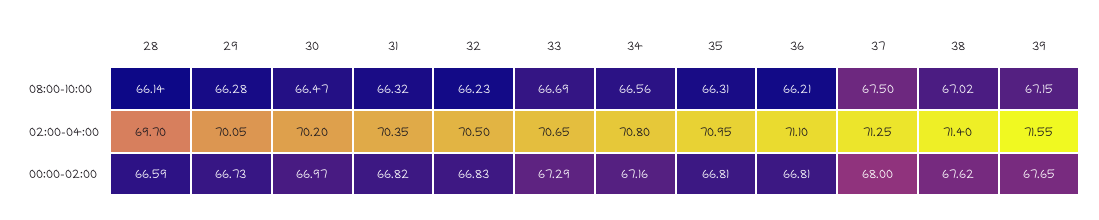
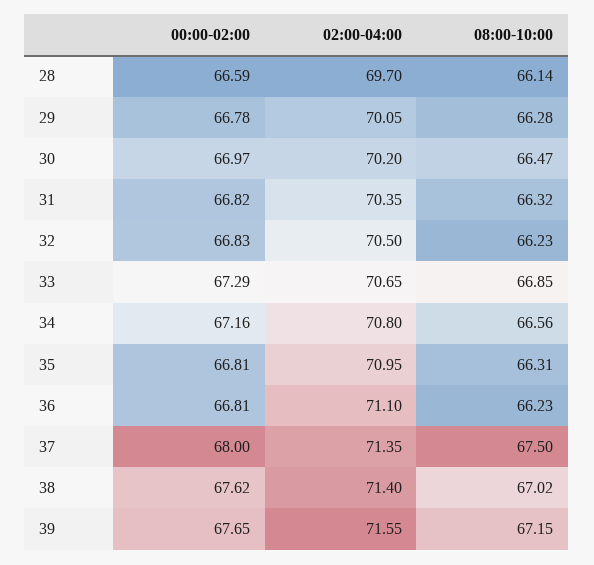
33, 08:00-10:00: 66.69 -> 66.85
36, 08:00-10:00: 66.21 -> 66.23
37, 02:00-04:00: 71.25 -> 71.35
29, 00:00-02:00: 66.73 -> 66.78

